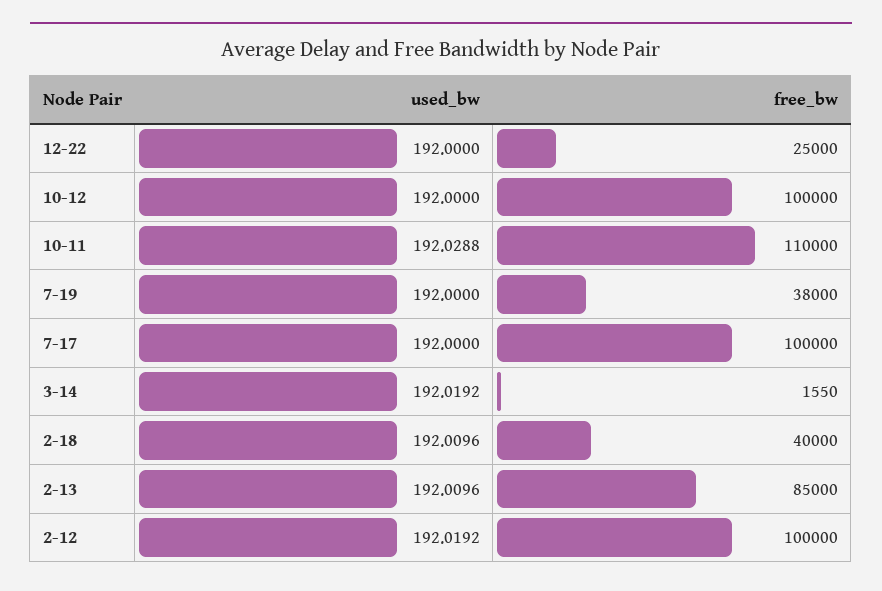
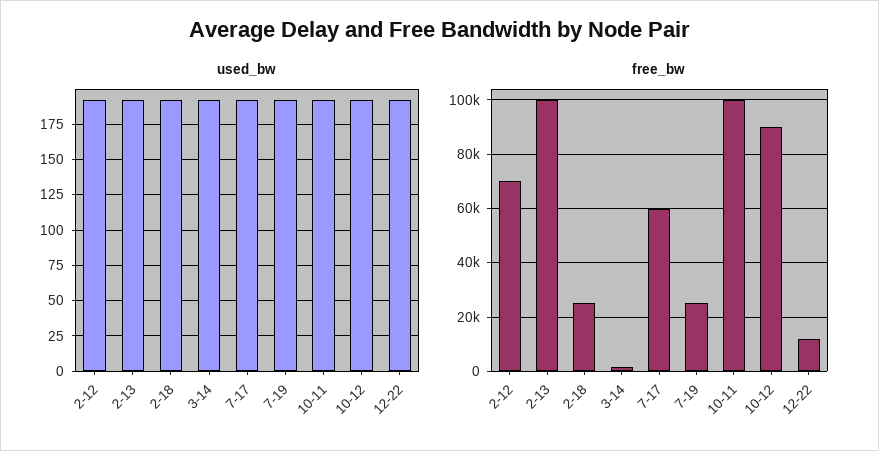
free_bw, 12-22: 25000 -> 12500
free_bw, 10-12: 100000 -> 90000
free_bw, 10-11: 110000 -> 100000
free_bw, 7-19: 38000 -> 25000
free_bw, 7-17: 100000 -> 60000
free_bw, 2-18: 40000 -> 25000
free_bw, 2-13: 85000 -> 100000
free_bw, 2-12: 100000 -> 70000

